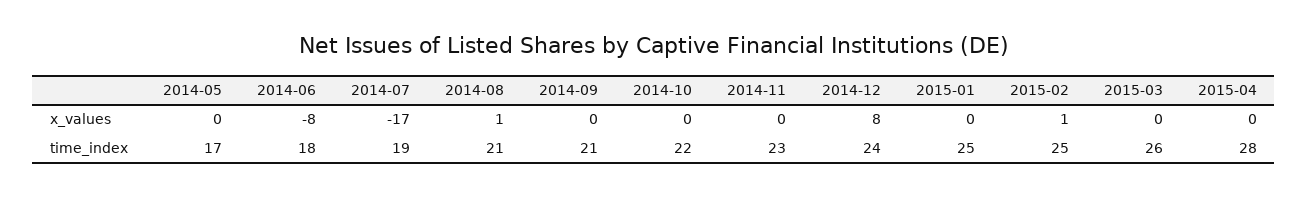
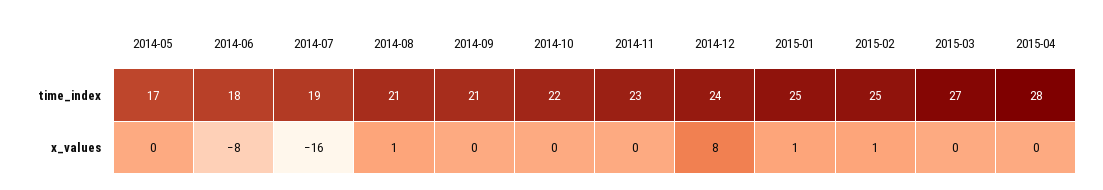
2014-07, x_values: -17 -> -16
2015-01, x_values: 0 -> 1
2015-03, time_index: 26 -> 27

